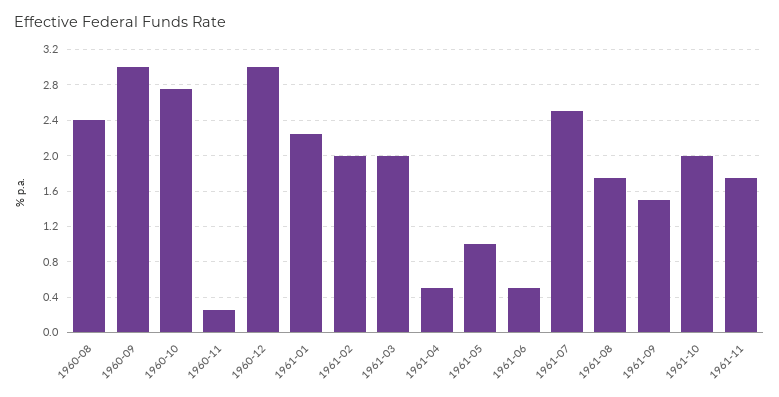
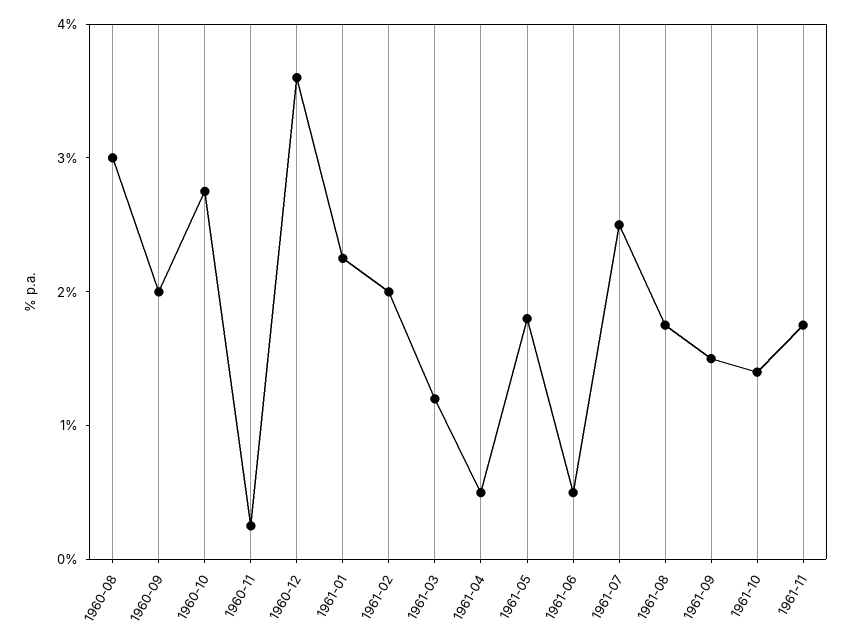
1960-08: 2.4 -> 3
1960-09: 3 -> 2
1960-12: 3 -> 3.6
1961-03: 2 -> 1.2
1961-05: 1 -> 1.8
1961-10: 2 -> 1.4

